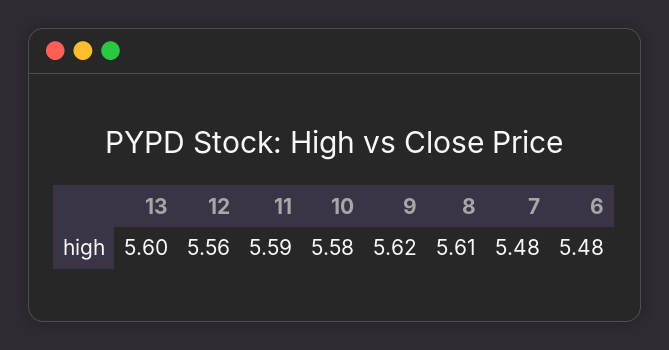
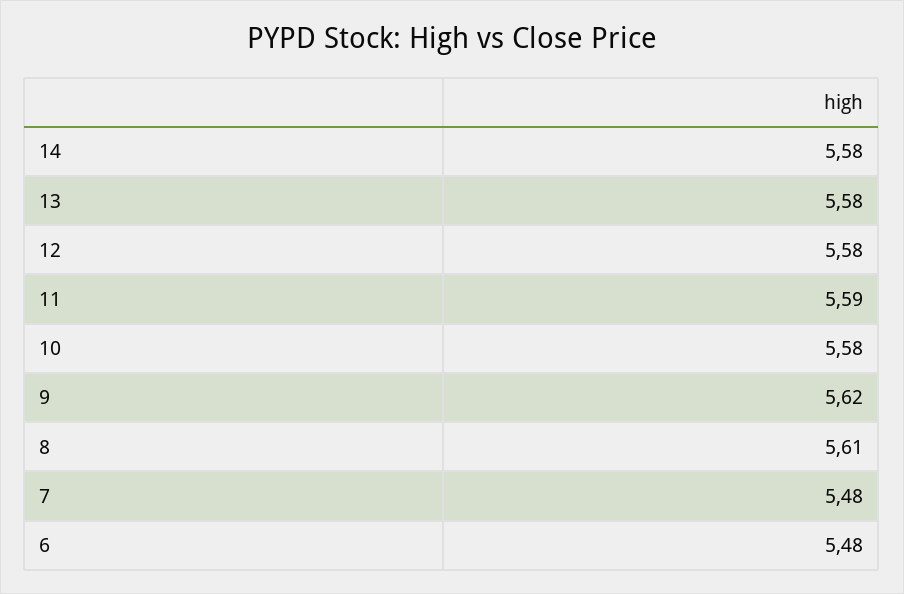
13: 5.6 -> 5.58
12: 5.56 -> 5.58
14: none -> 5.58

